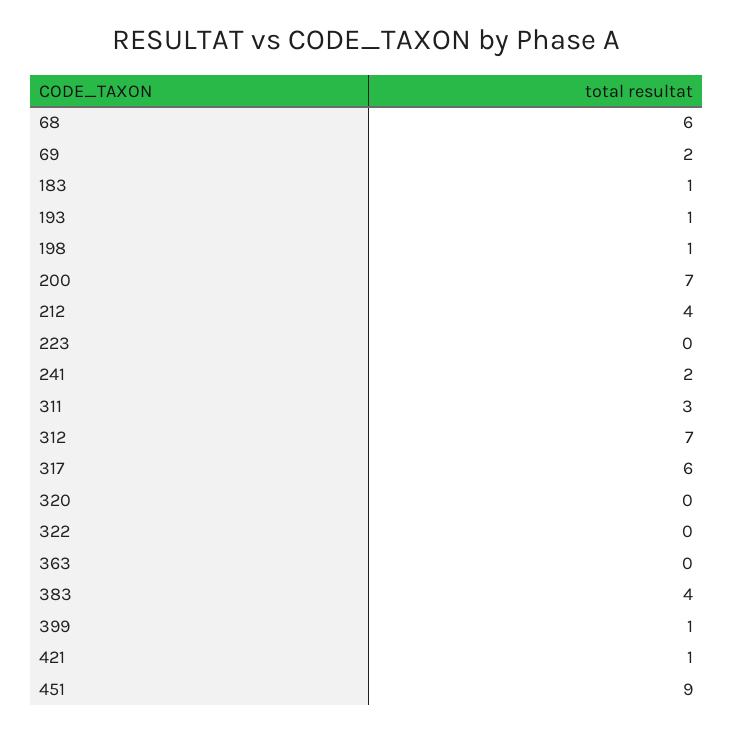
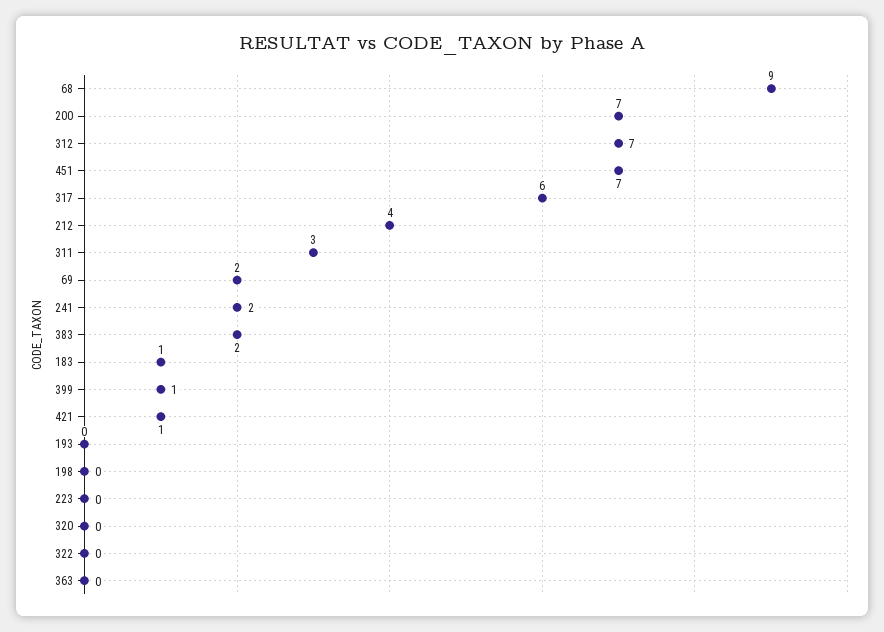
68: 6 -> 9
193: 1 -> 0
198: 1 -> 0
383: 4 -> 2
451: 9 -> 7

